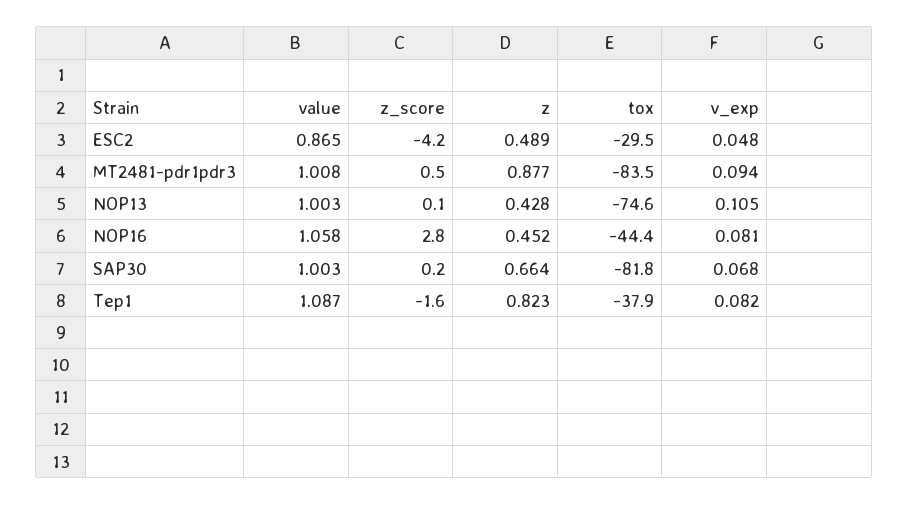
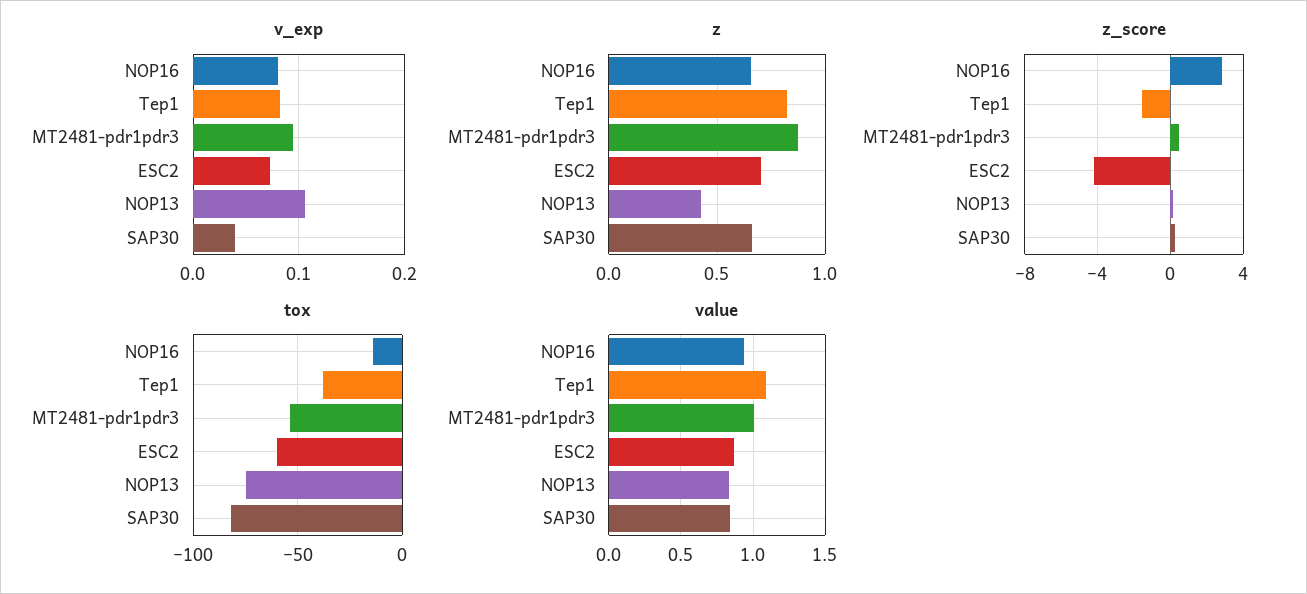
z, ESC2: 0.489 -> 0.7
tox, ESC2: -29.5 -> -60
v_exp, ESC2: 0.048 -> 0.07
tox, MT2481-pdr1pdr3: -83.5 -> -55
value, NOP13: 1.003 -> 0.85
value, NOP16: 1.058 -> 0.95
z, NOP16: 0.452 -> 0.65
tox, NOP16: -44.4 -> -15
value, SAP30: 1.003 -> 0.85
v_exp, SAP30: 0.068 -> 0.04

